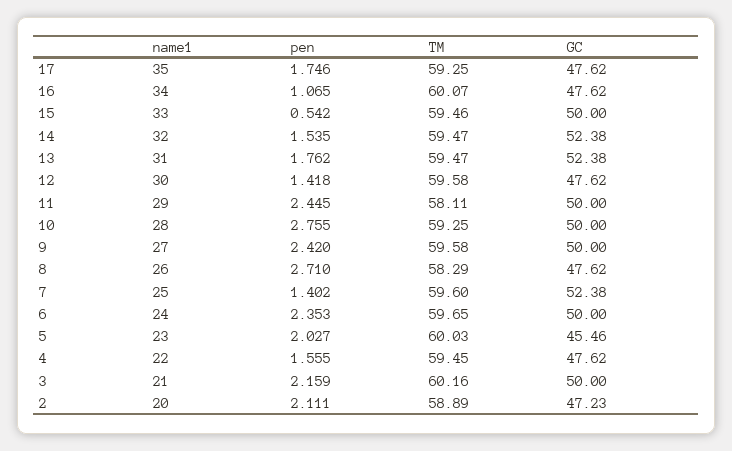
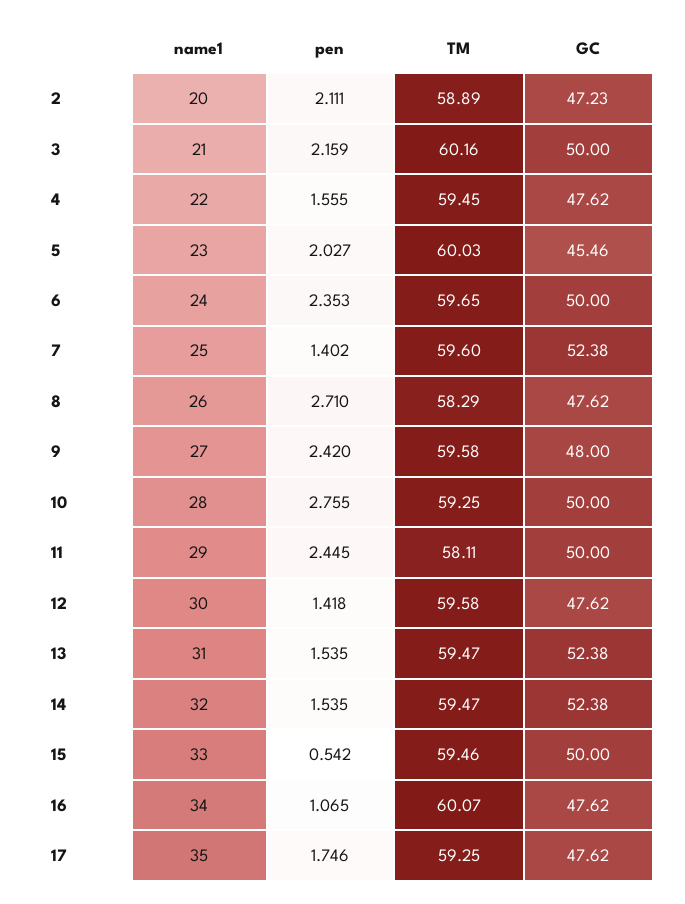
pen, 13: 1.762 -> 1.535
GC, 9: 50 -> 48

